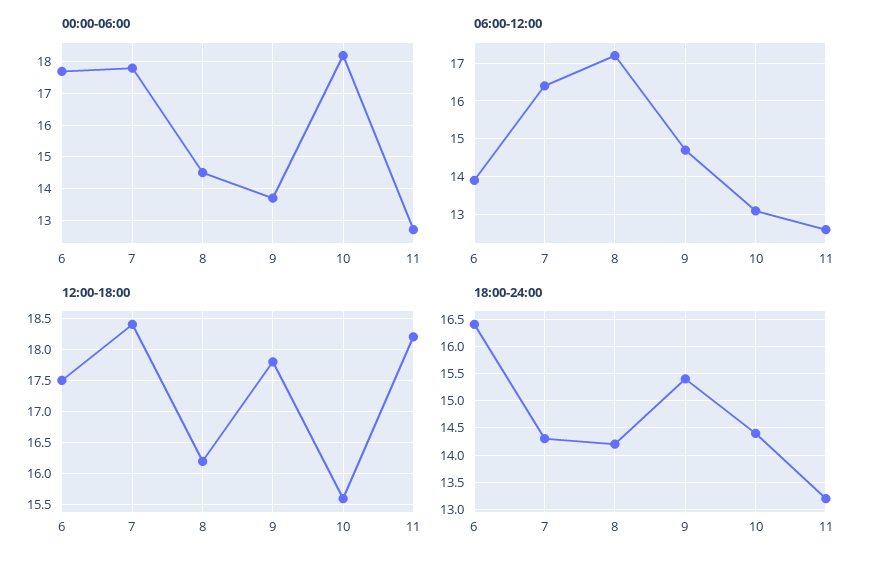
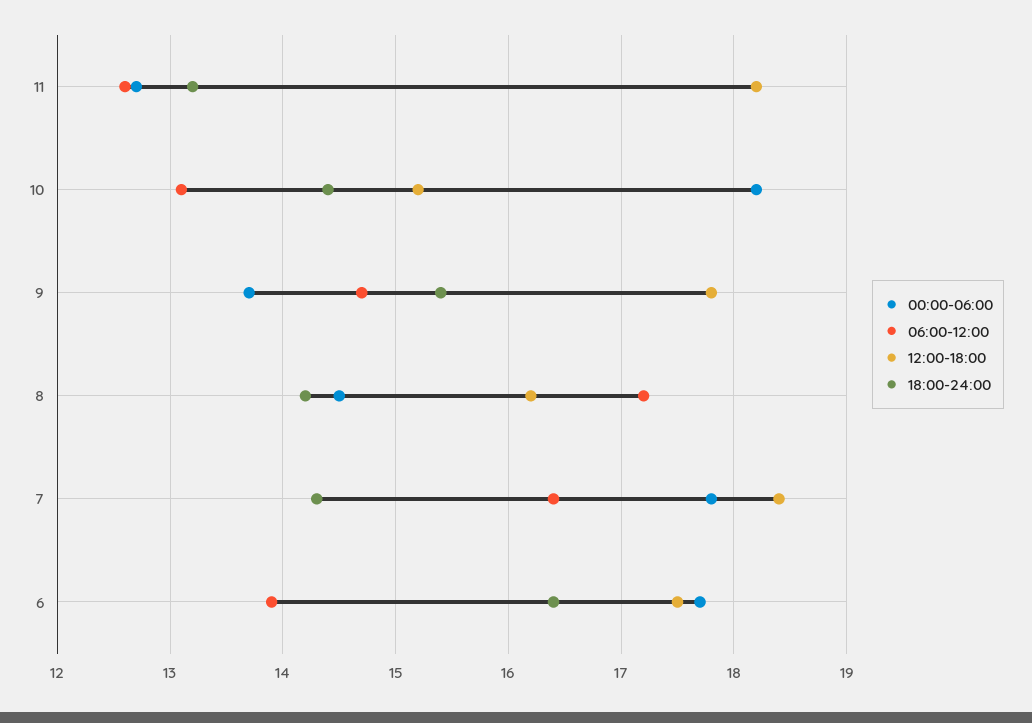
12:00-18:00, 10: 15.6 -> 15.2

